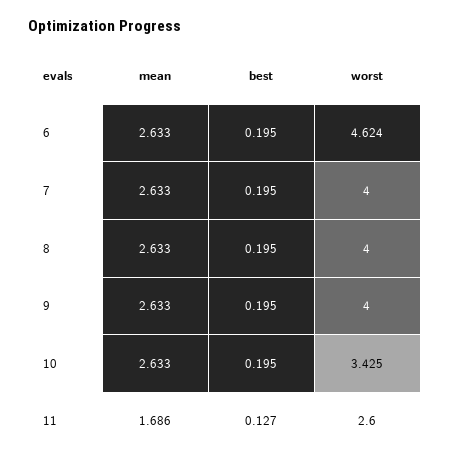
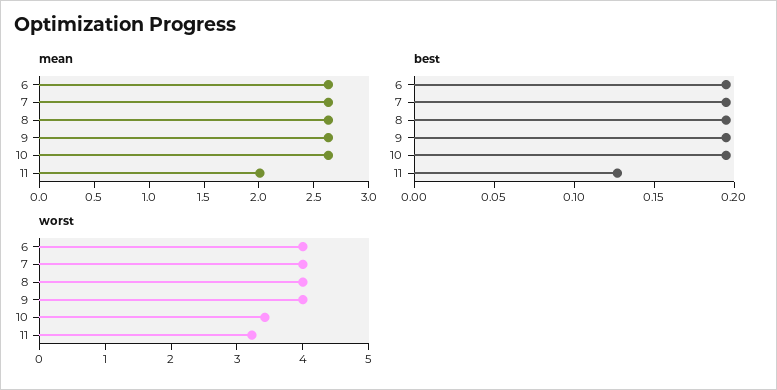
worst, 6: 4.624 -> 4
mean, 11: 1.686 -> 2
worst, 11: 2.6 -> 3.2

